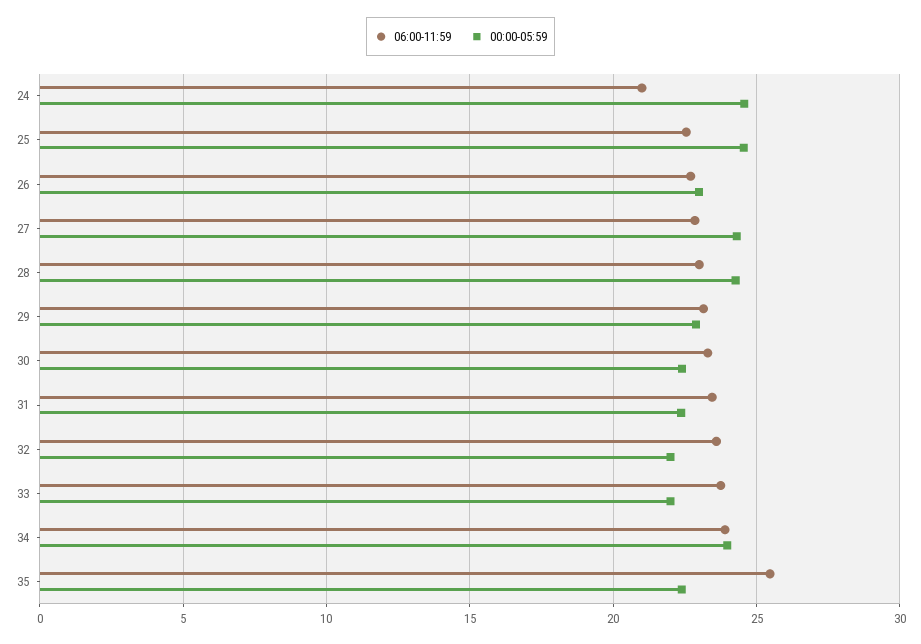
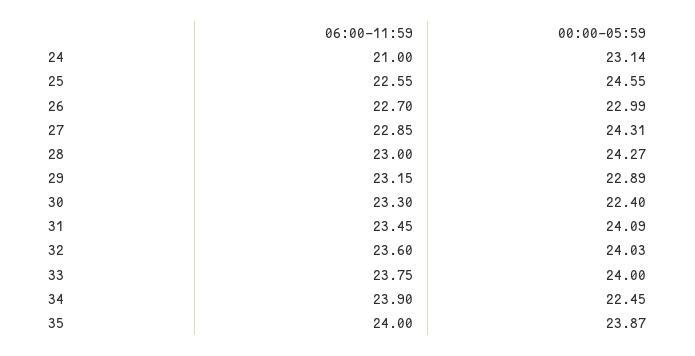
00:00-05:59, 24: 24.5 -> 23.14
00:00-05:59, 31: 22.5 -> 24.09
00:00-05:59, 32: 22 -> 24.03
00:00-05:59, 33: 22 -> 24
00:00-05:59, 34: 24 -> 22.45
06:00-11:59, 35: 25.5 -> 24
00:00-05:59, 35: 22.5 -> 23.87

